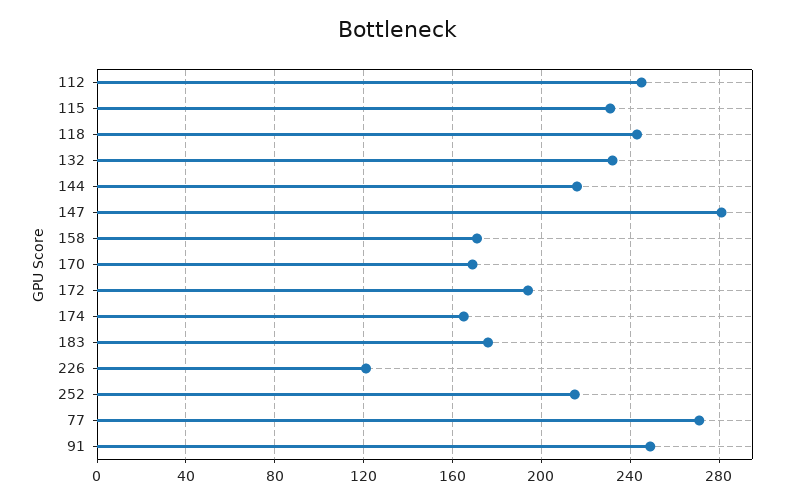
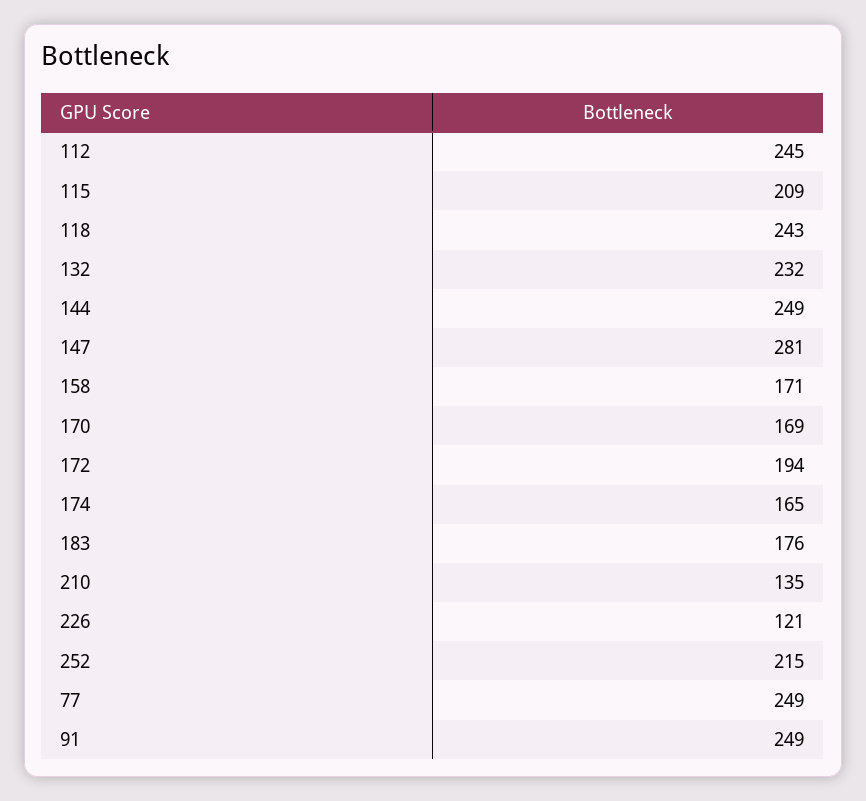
115: 230 -> 209
144: 215 -> 249
77: 270 -> 249
210: none -> 135

